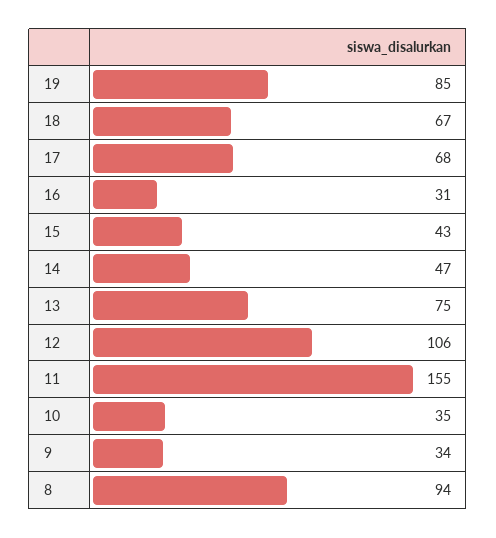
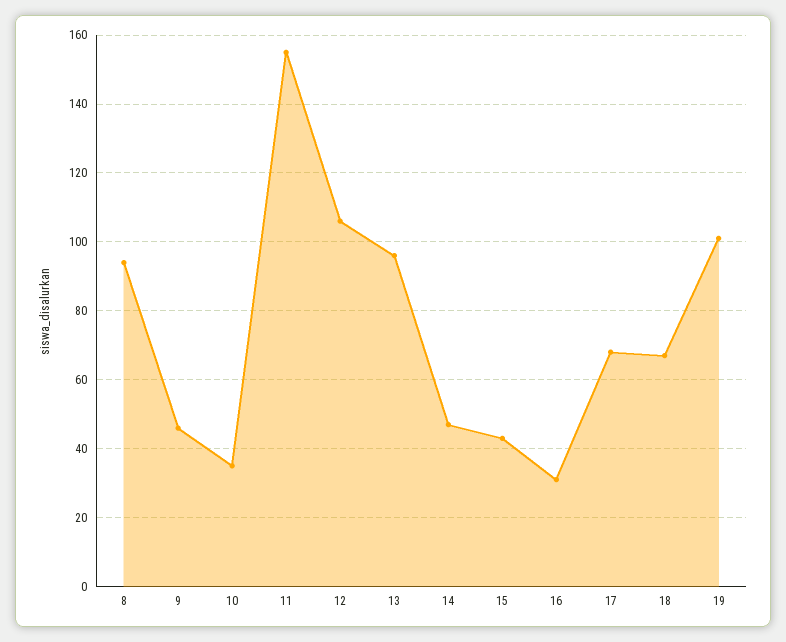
19: 85 -> 100
13: 75 -> 95
9: 34 -> 45

